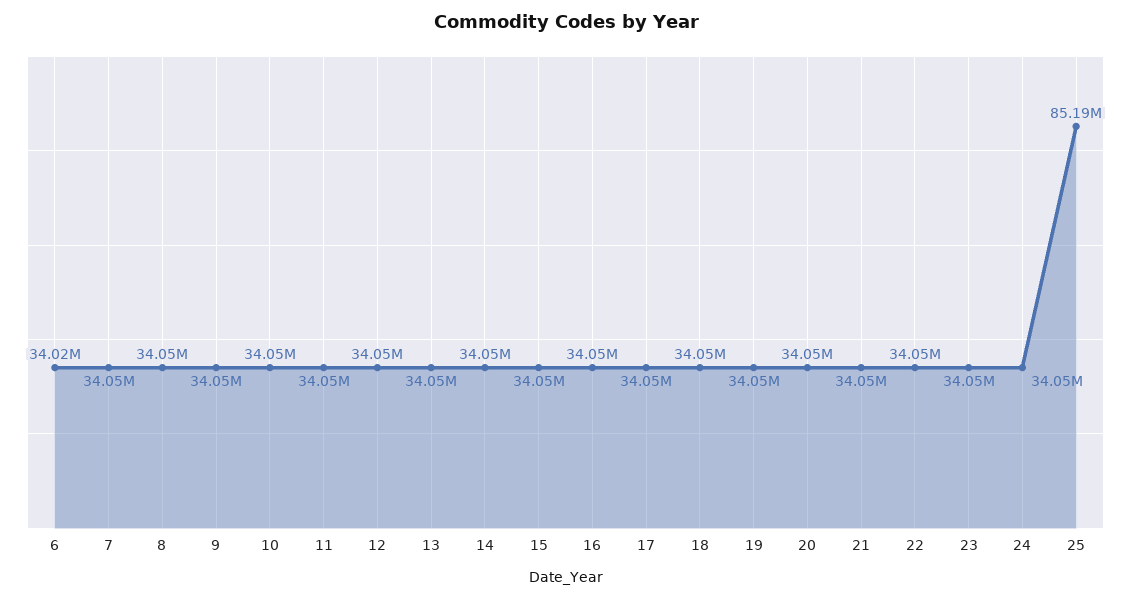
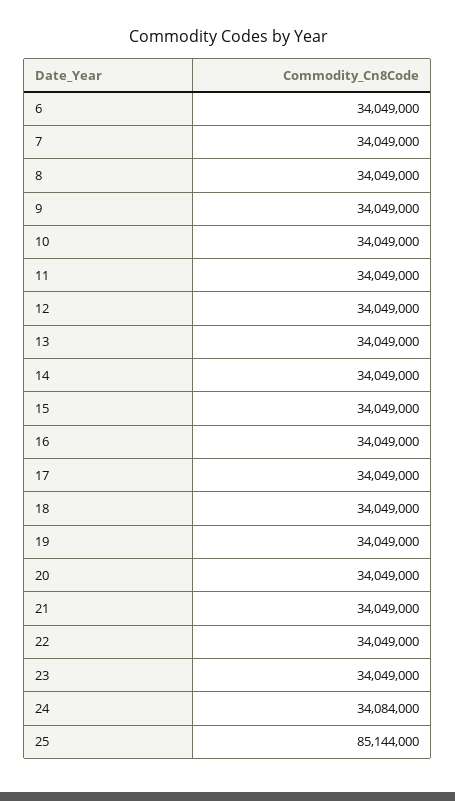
6: 34020000 -> 34049000
24: 34050000 -> 34084000
25: 85190000 -> 85144000

